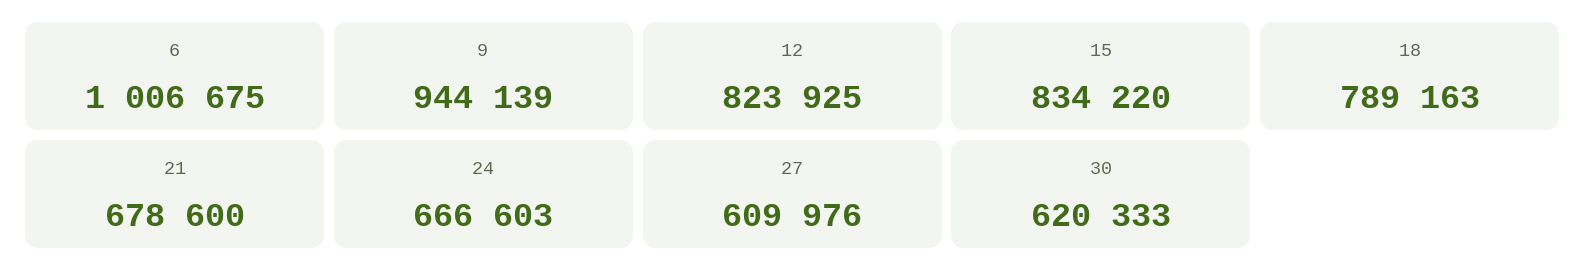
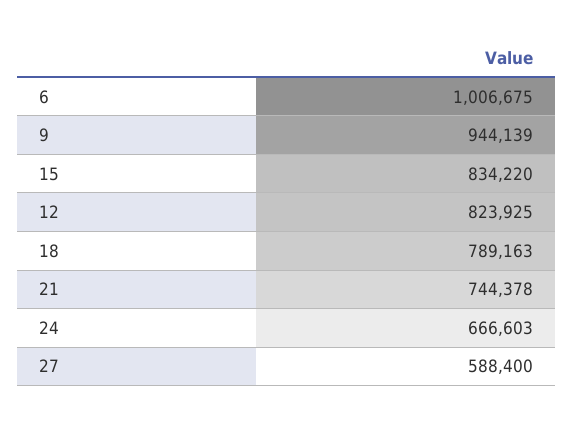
21: 678600 -> 744378
27: 609976 -> 588400
30: 620333 -> none

